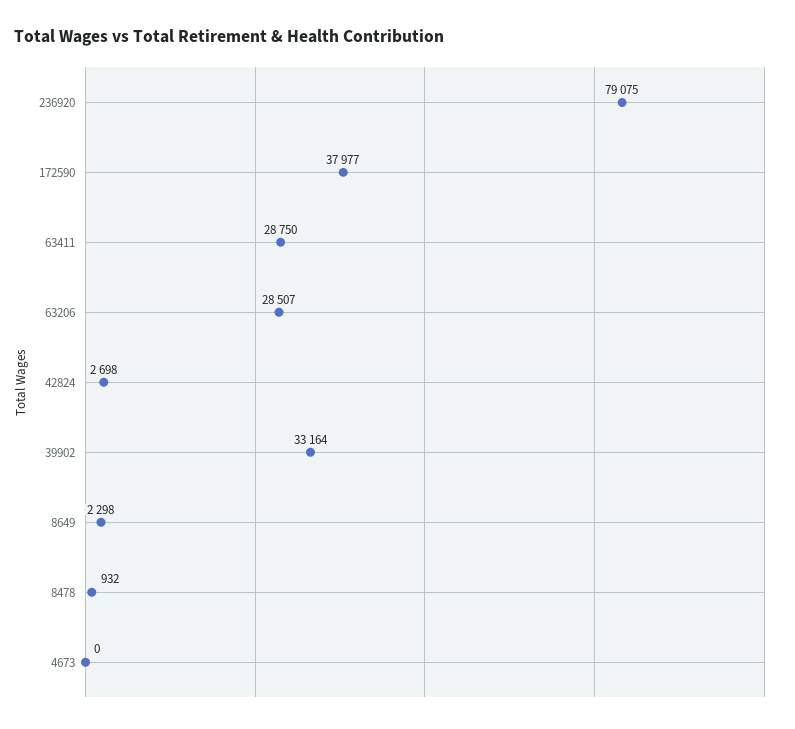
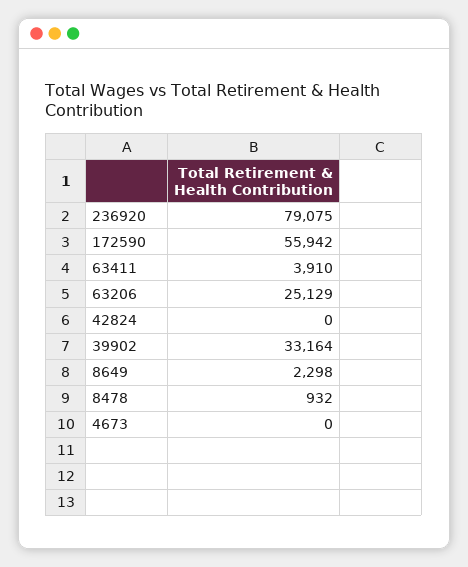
172590: 37977 -> 55942
63411: 28750 -> 3910
63206: 28507 -> 25129
42824: 2698 -> 0

